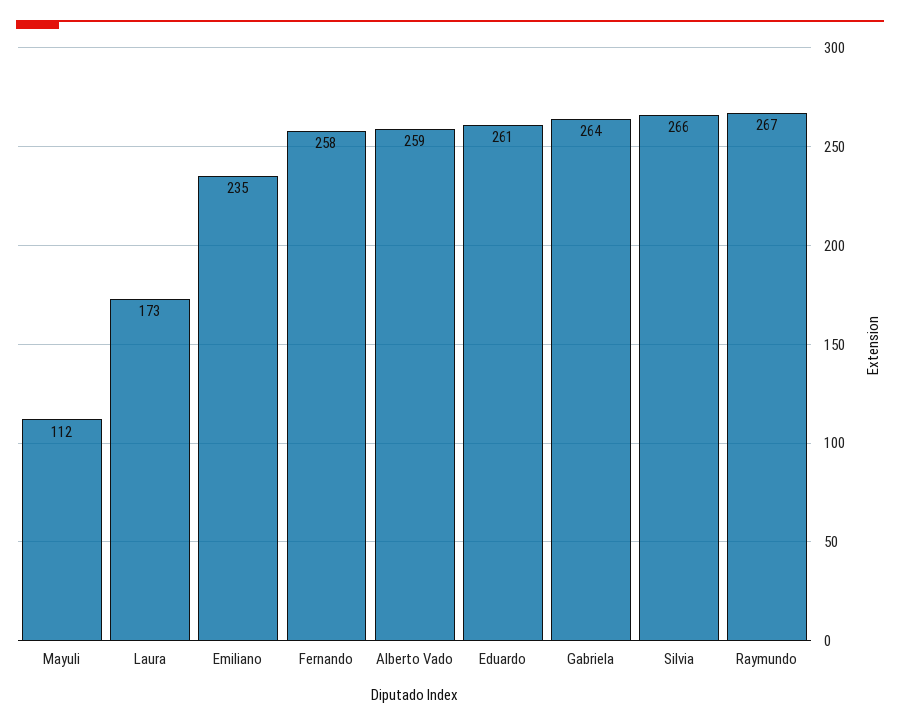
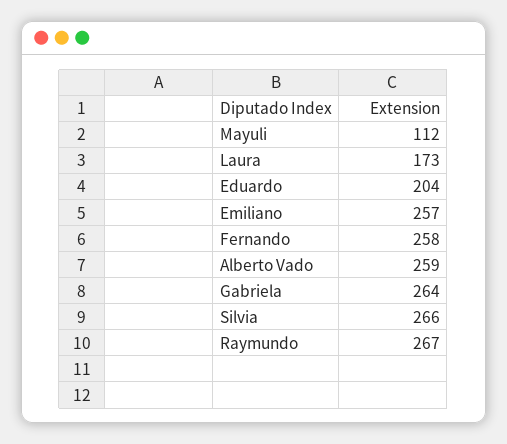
Emiliano: 235 -> 257
Eduardo: 261 -> 204

